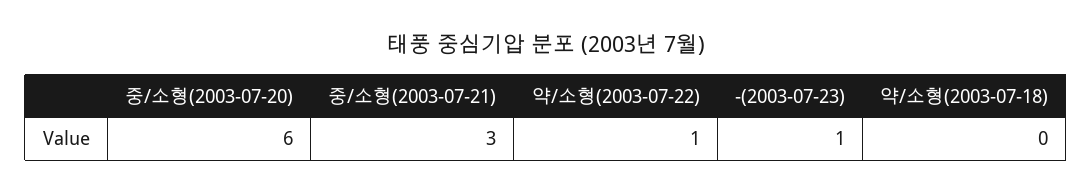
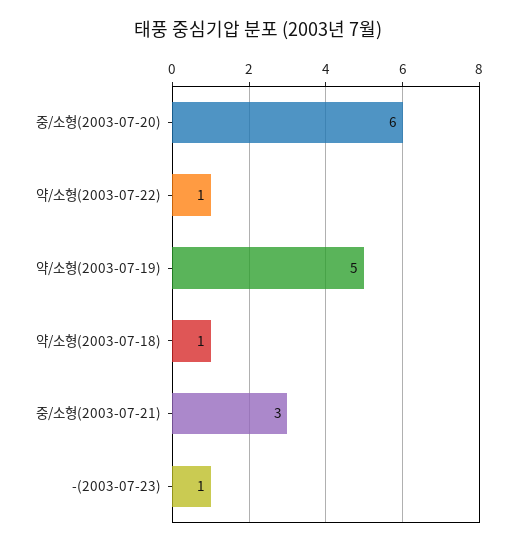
약/소형(2003-07-18): 0 -> 1
약/소형(2003-07-19): none -> 5

